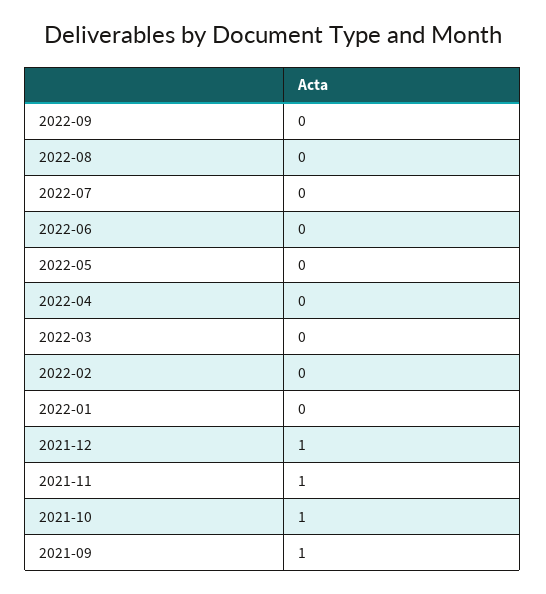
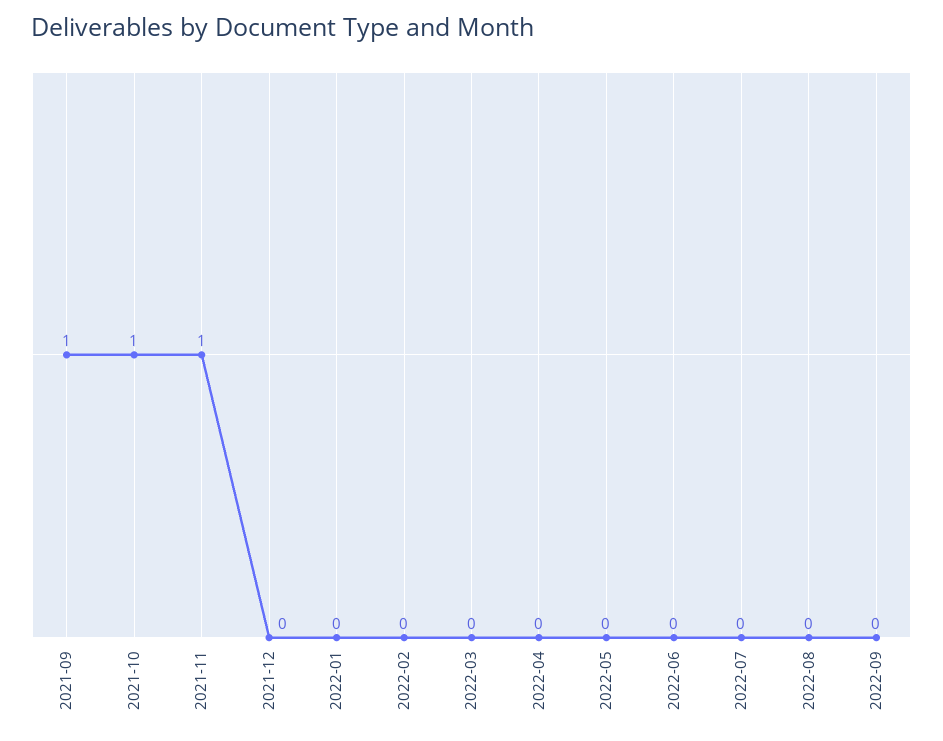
2021-12: 1 -> 0

